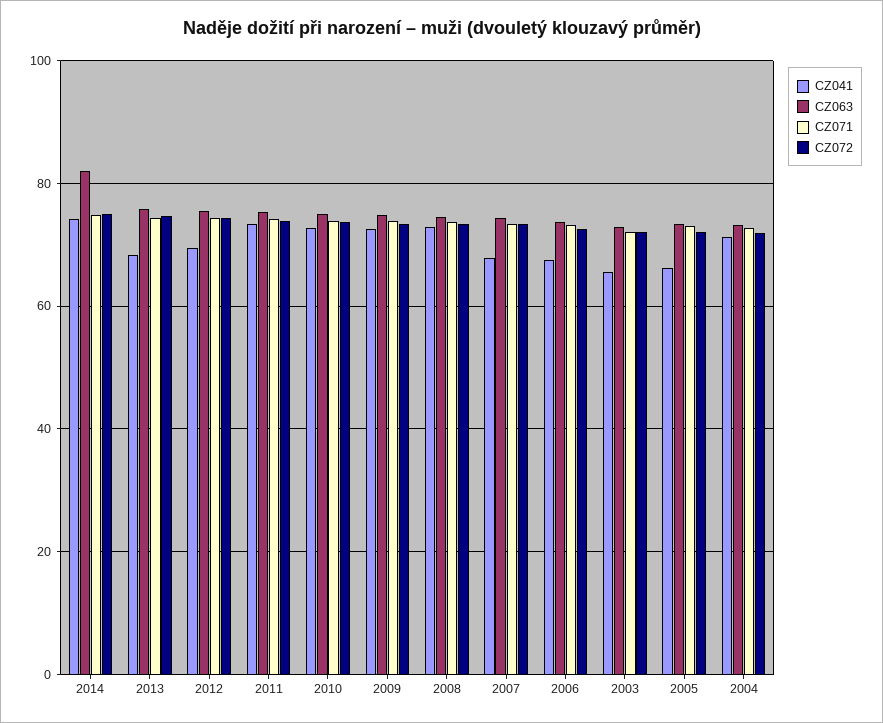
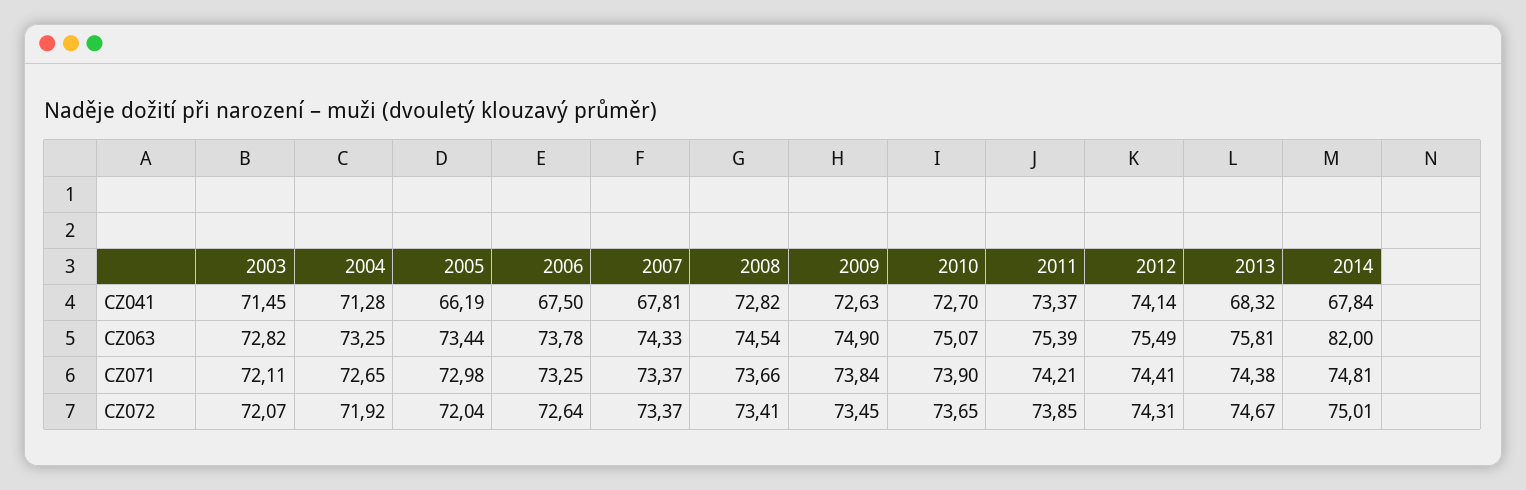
CZ041, 2014: 74 -> 67.84
CZ041, 2012: 70 -> 74.14
CZ041, 2003: 66 -> 71.45

